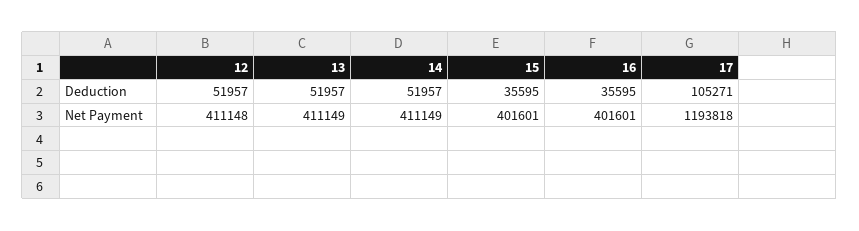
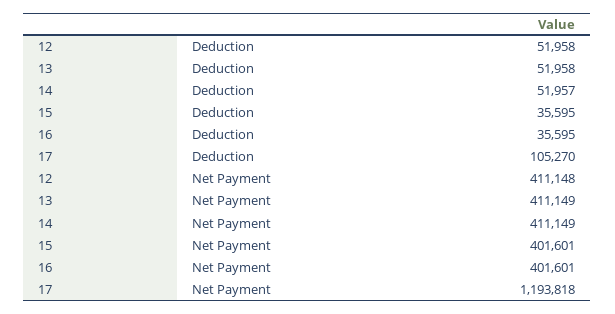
12, Deduction: 51957 -> 51958
13, Deduction: 51957 -> 51958
17, Deduction: 105271 -> 105270

